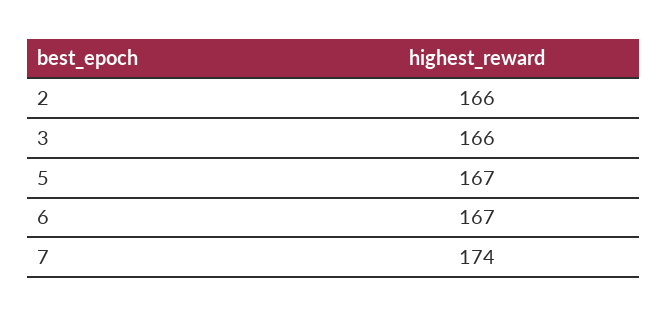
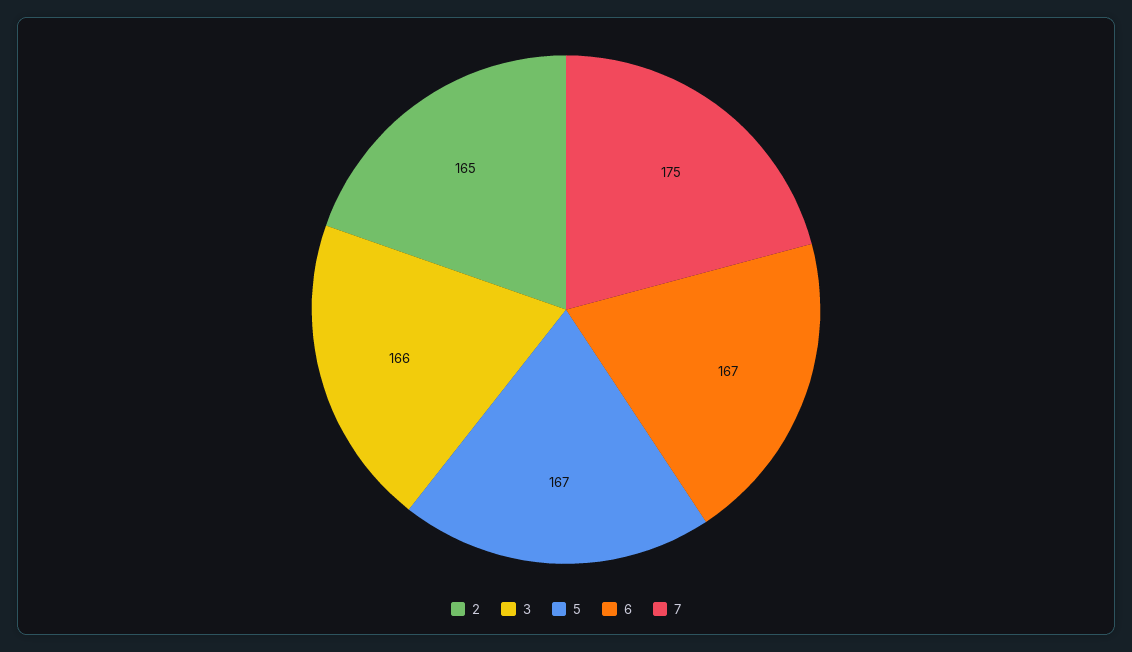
2: 166 -> 165
7: 174 -> 175

